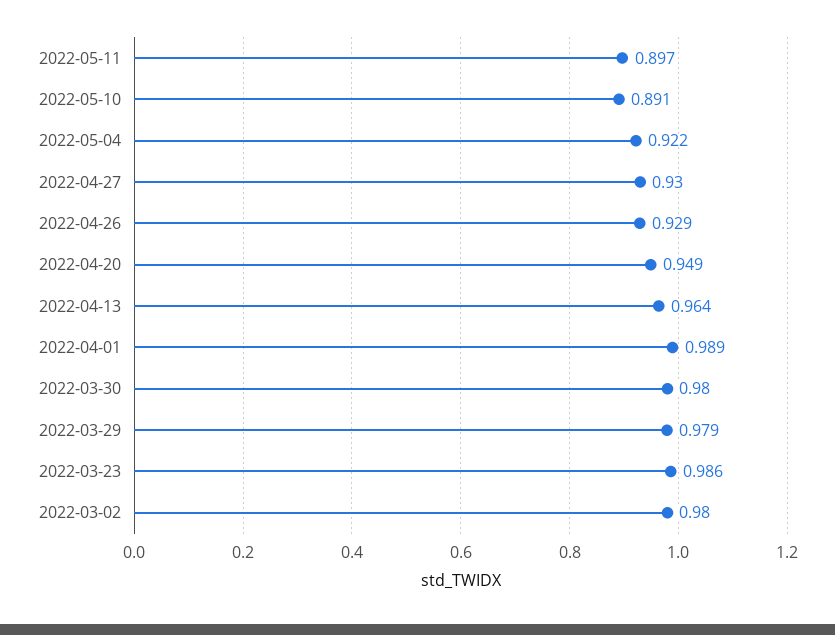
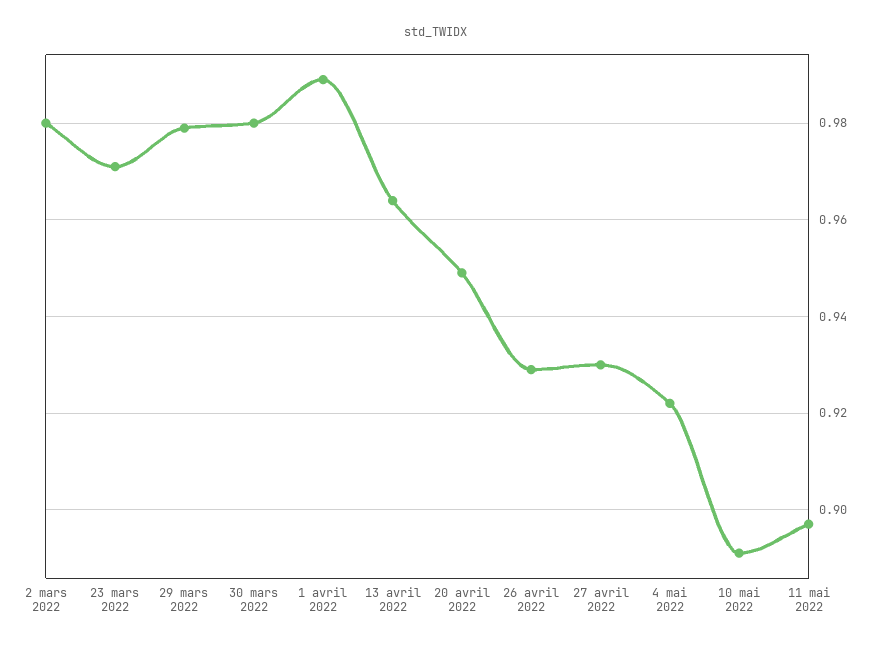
2022-03-23: 0.986 -> 0.97

